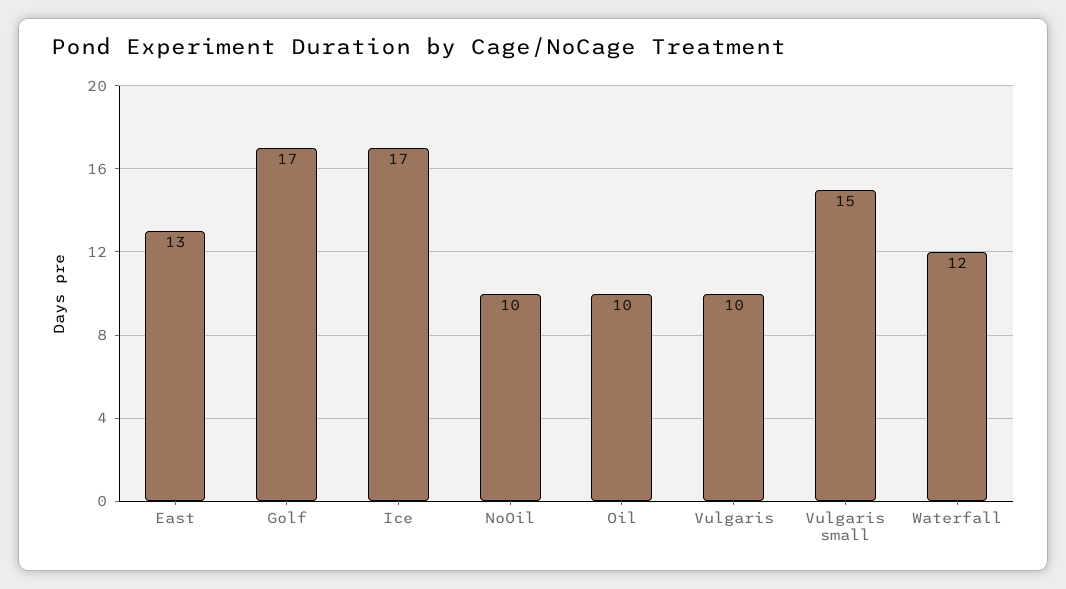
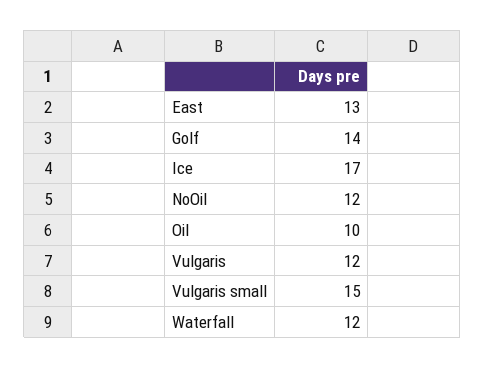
Golf: 17 -> 14
NoOil: 10 -> 12
Vulgaris: 10 -> 12

